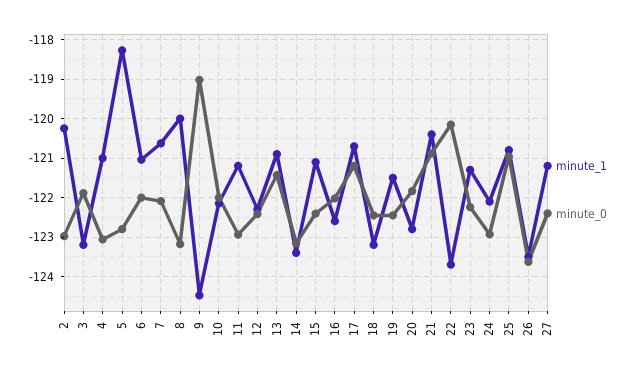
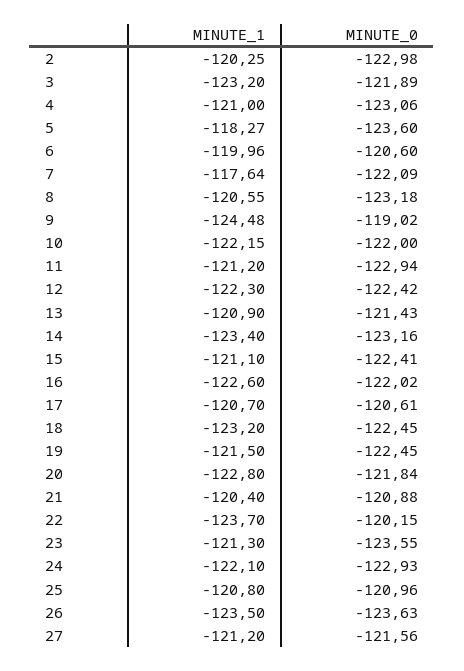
minute_0, 5: -122.8 -> -123.6
minute_1, 6: -121 -> -119.96
minute_0, 6: -122 -> -120.6
minute_1, 7: -120.6 -> -117.64
minute_1, 8: -120 -> -120.55
minute_0, 17: -121.2 -> -120.61
minute_0, 23: -122.2 -> -123.55
minute_0, 27: -122.4 -> -121.56

